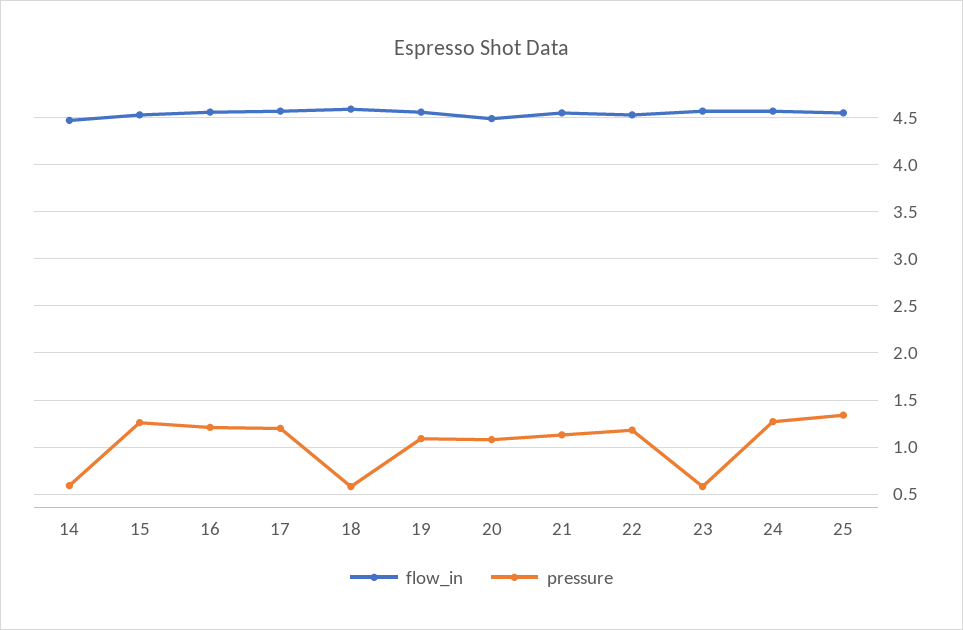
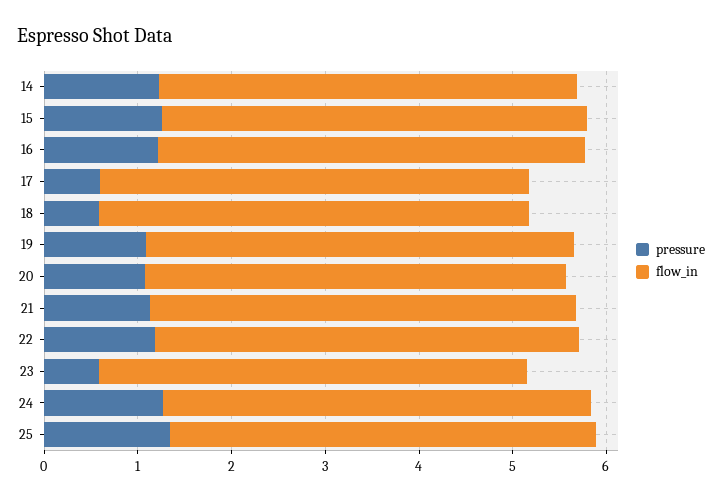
pressure, 14: 0.6 -> 1.2
pressure, 17: 1.2 -> 0.6

